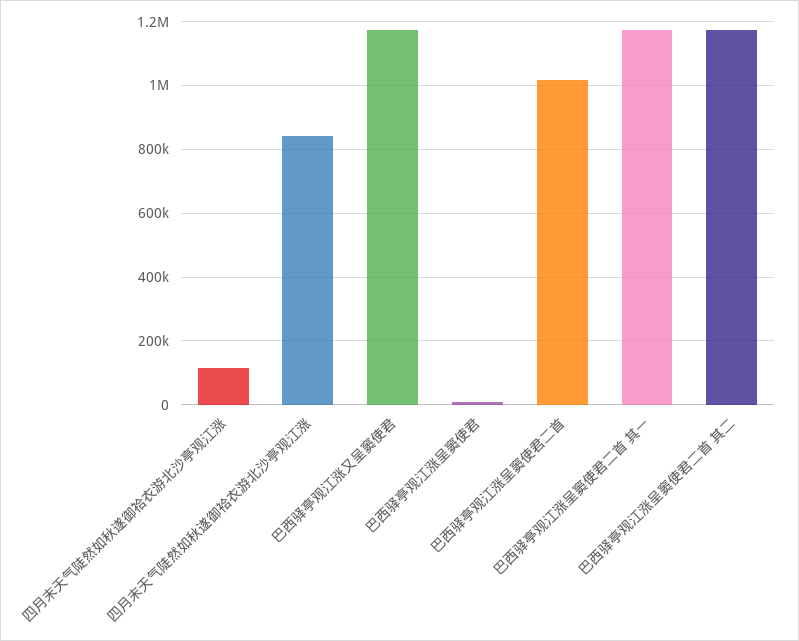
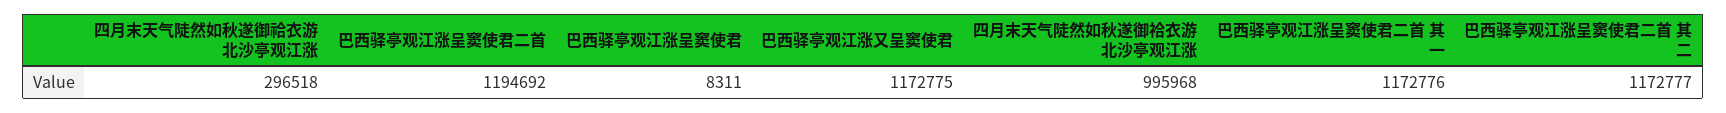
四月末天气陡然如秋遂御祫衣游北沙亭观江涨: 120000 -> 296518
四月末天气陡然如秋遂御袷衣游北沙亭观江涨: 840000 -> 995968
巴西驿亭观江涨呈窦使君二首: 1020000 -> 1194692

